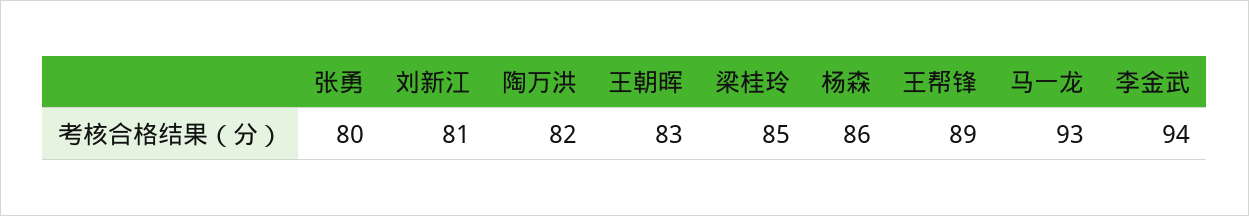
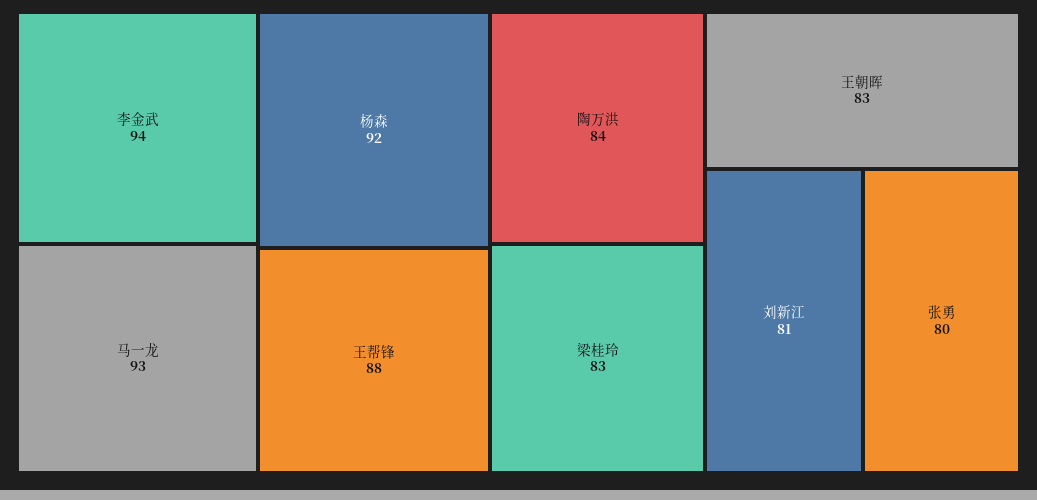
陶万洪: 82 -> 84
梁桂玲: 85 -> 83
杨森: 86 -> 92
王帮锋: 89 -> 88

